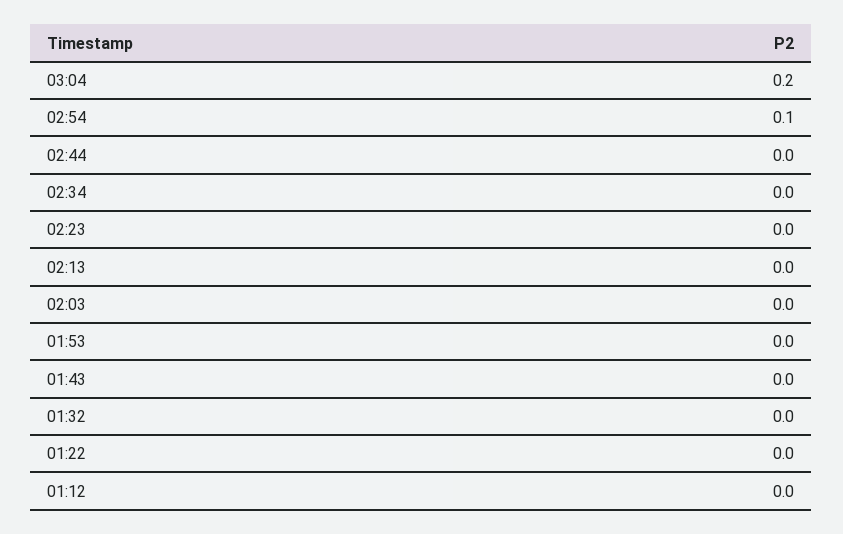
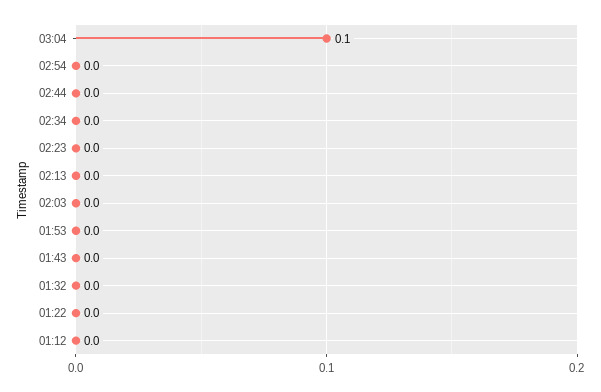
03:04: 0.2 -> 0.1
02:54: 0.1 -> 0

